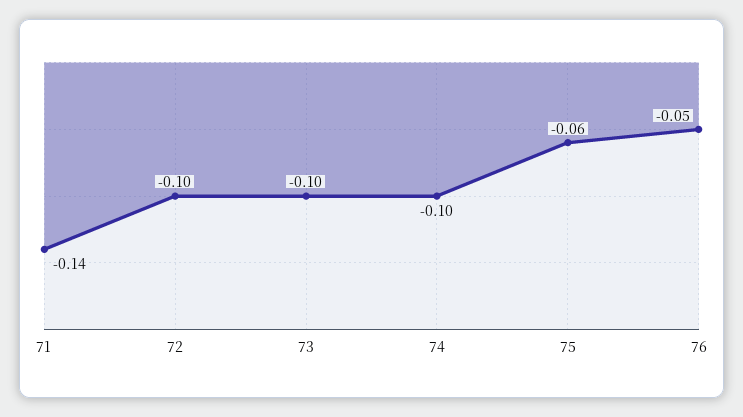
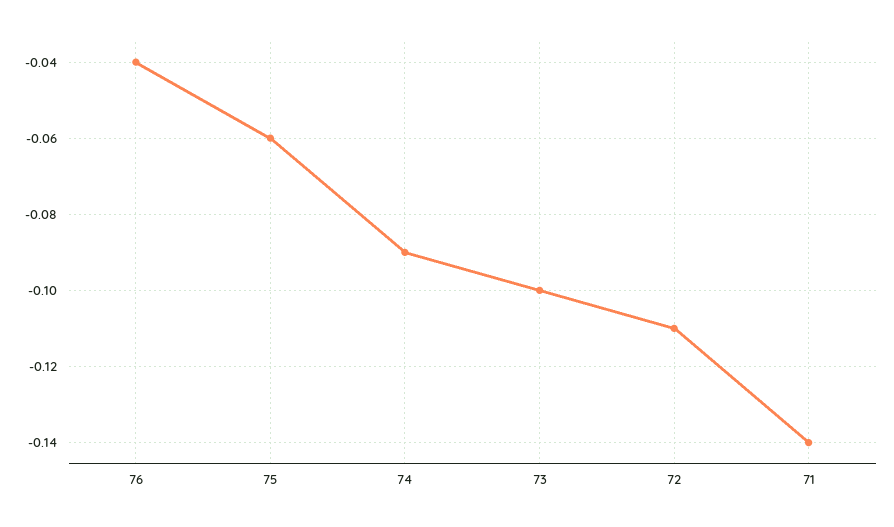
72: -0.1 -> -0.11
74: -0.1 -> -0.09
76: -0.05 -> -0.04

